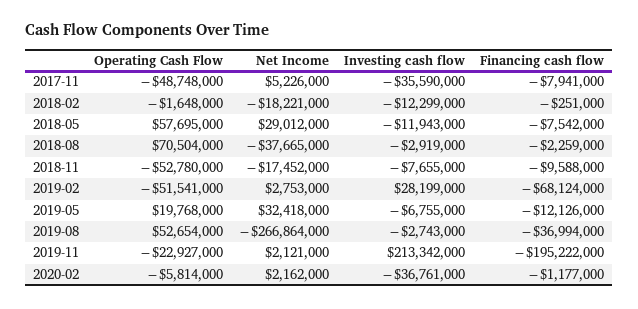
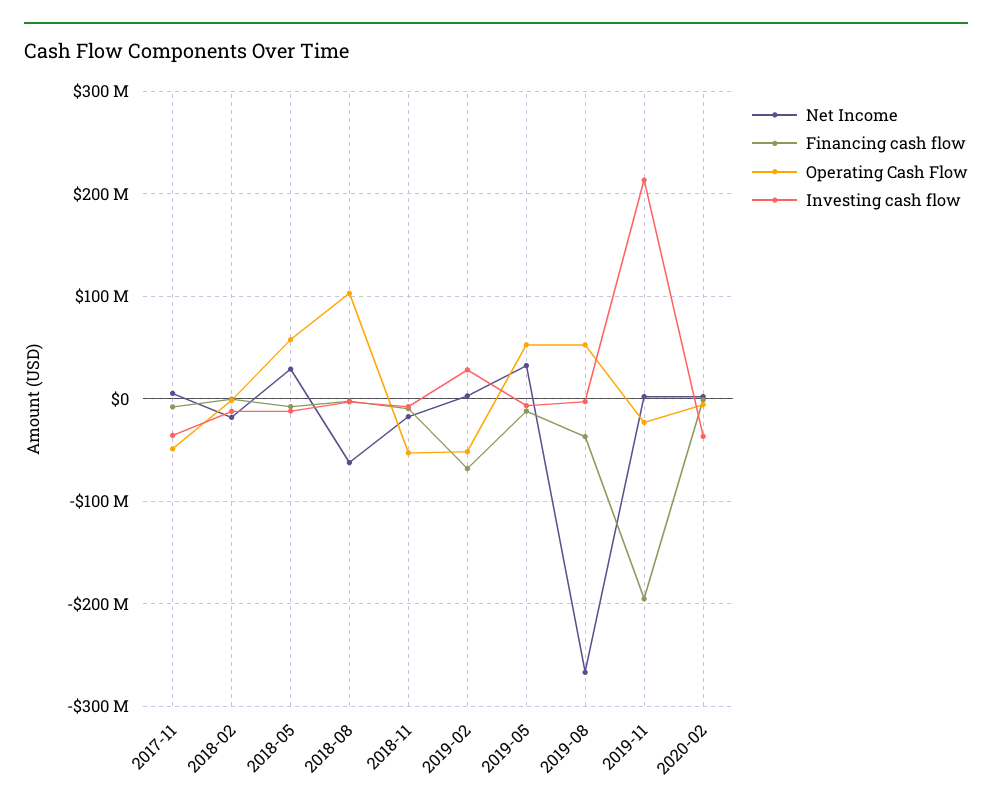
Operating Cash Flow, 2018-08: 70504000 -> 100000000
Net Income, 2018-08: -37665000 -> -60000000
Operating Cash Flow, 2019-05: 19768000 -> 50000000

